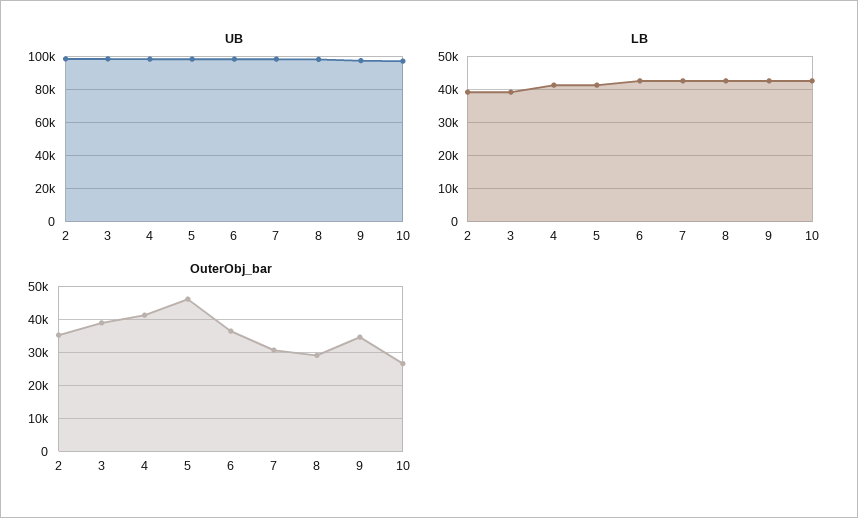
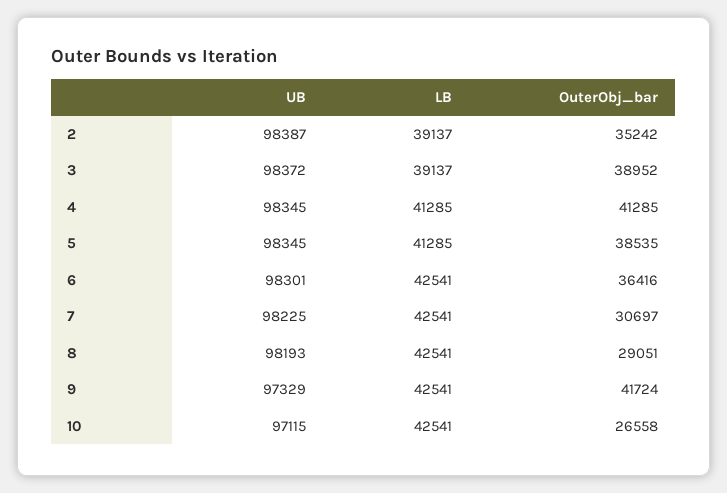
OuterObj_bar, 5: 46000 -> 38535
OuterObj_bar, 9: 34000 -> 41724

